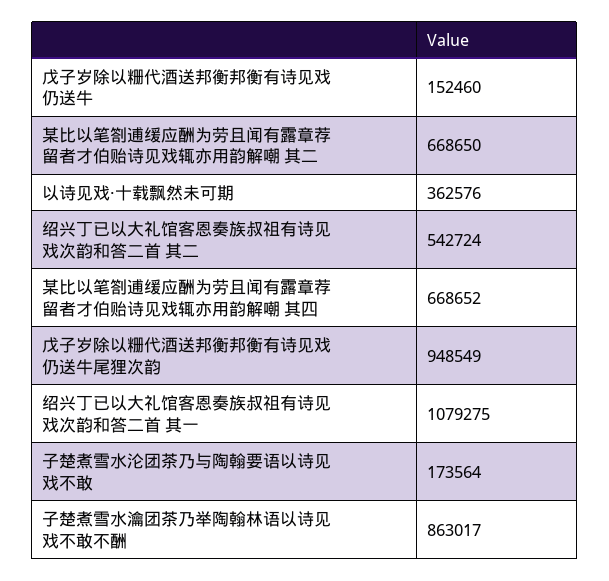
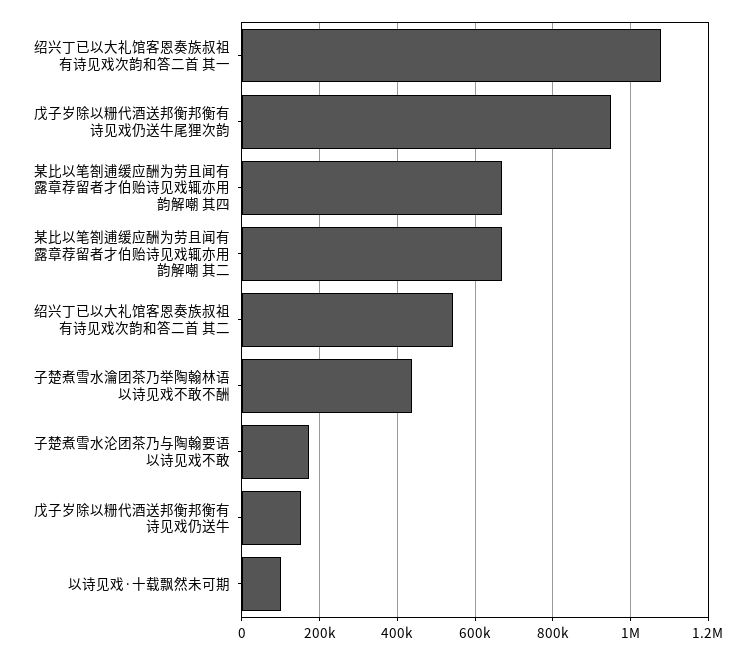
以诗见戏·十载飘然未可期: 362576 -> 100000
子楚煮雪水瀹团茶乃举陶翰林语以诗见戏不敢不酬: 863017 -> 440000

